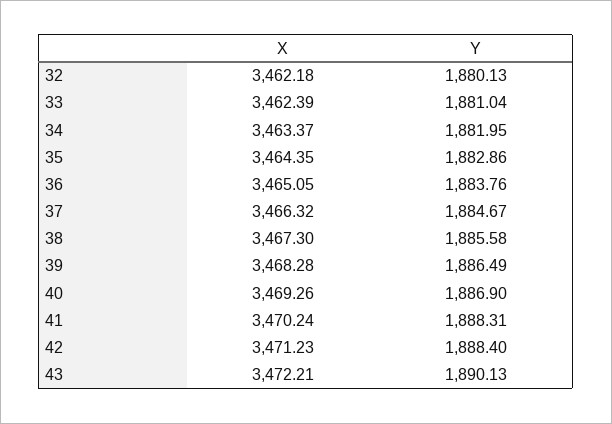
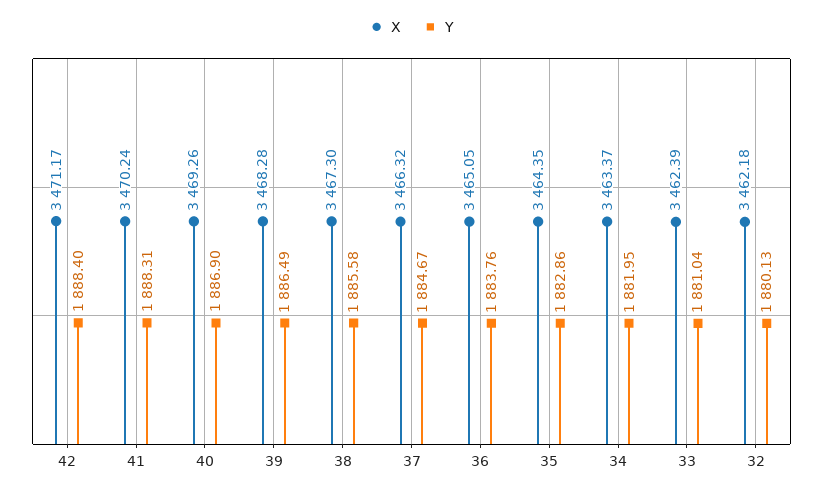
X, 42: 3471.23 -> 3471.17
X, 43: 3472.21 -> none
Y, 43: 1890.13 -> none

